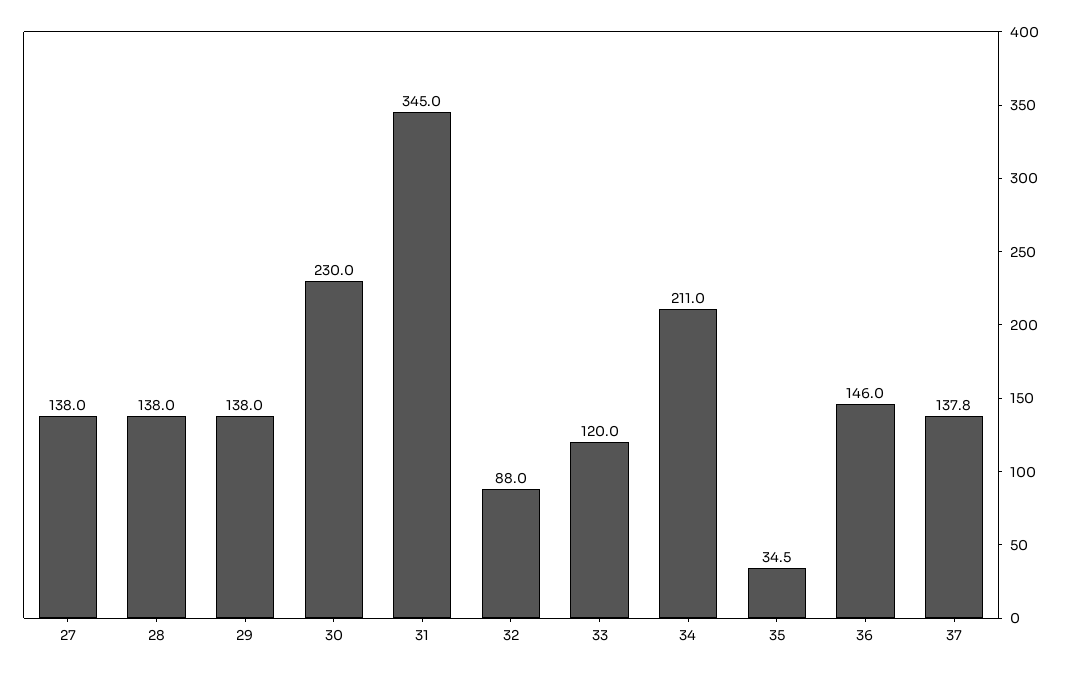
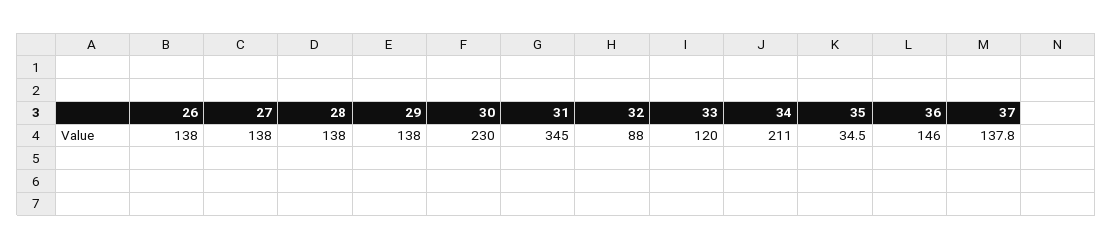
26: none -> 138

